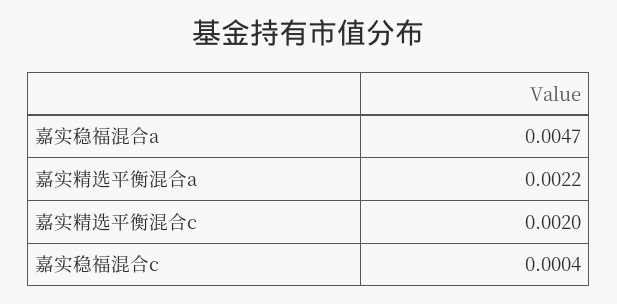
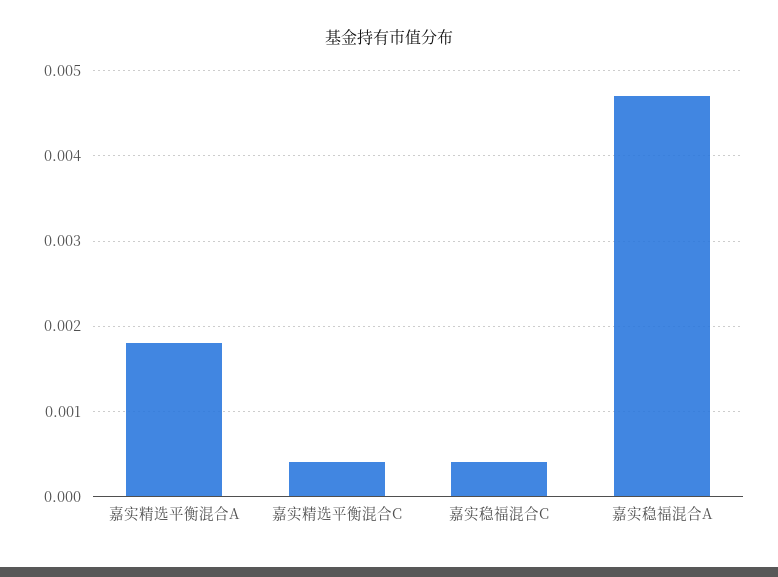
嘉实精选平衡混合a: 0.0022 -> 0.0018
嘉实精选平衡混合c: 0.002 -> 0.0004

